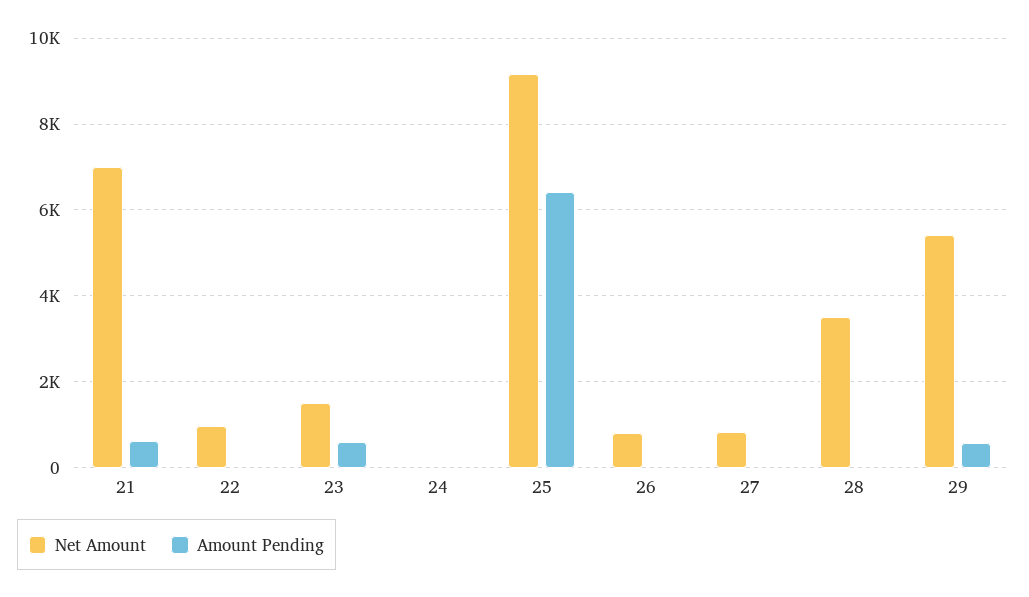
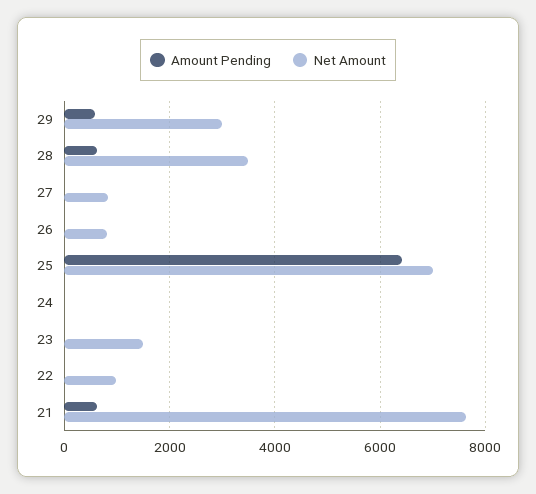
Net Amount, 21: 7000 -> 7600
Amount Pending, 23: 600 -> 0
Net Amount, 25: 9200 -> 7000
Amount Pending, 28: 0 -> 600
Net Amount, 29: 5400 -> 3000

